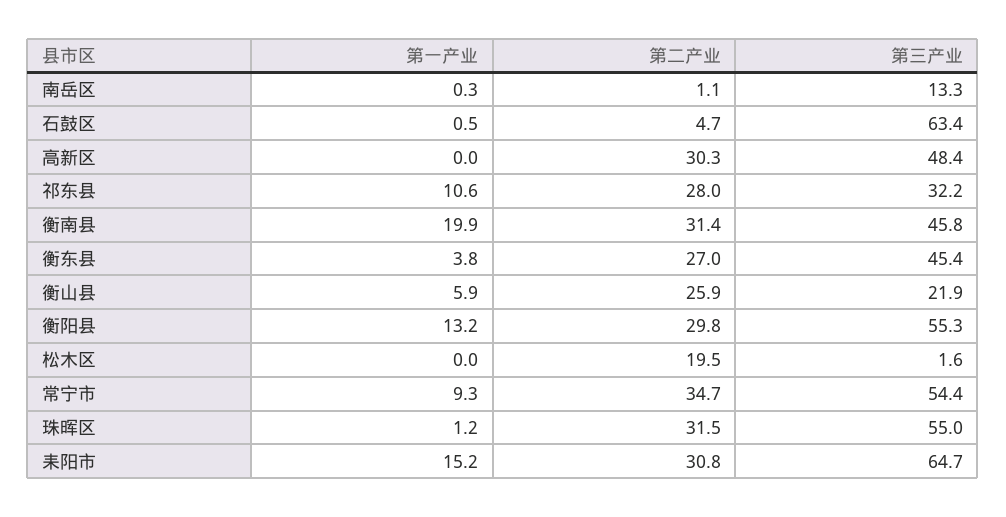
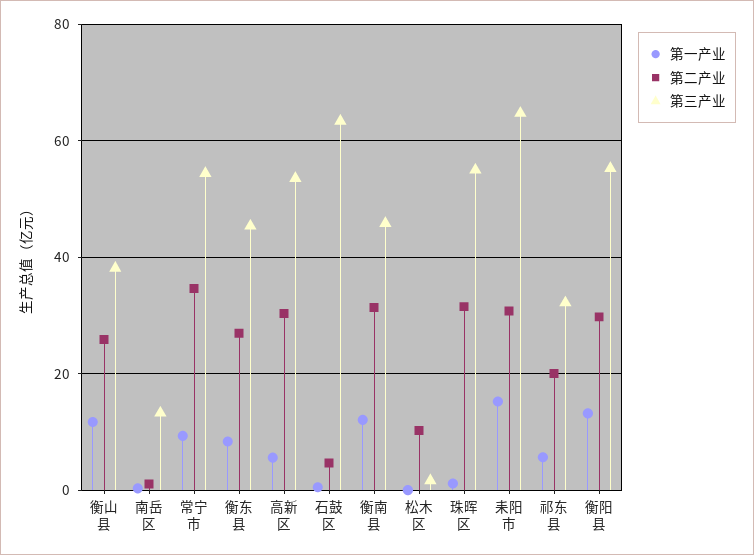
第一产业, 高新区: 0 -> 6
第三产业, 高新区: 48.4 -> 54
第一产业, 祁东县: 10.6 -> 6
第二产业, 祁东县: 28 -> 20
第一产业, 衡南县: 19.9 -> 12
第一产业, 衡东县: 3.8 -> 8
第一产业, 衡山县: 5.9 -> 12
第三产业, 衡山县: 21.9 -> 38
第二产业, 松木区: 19.5 -> 10

